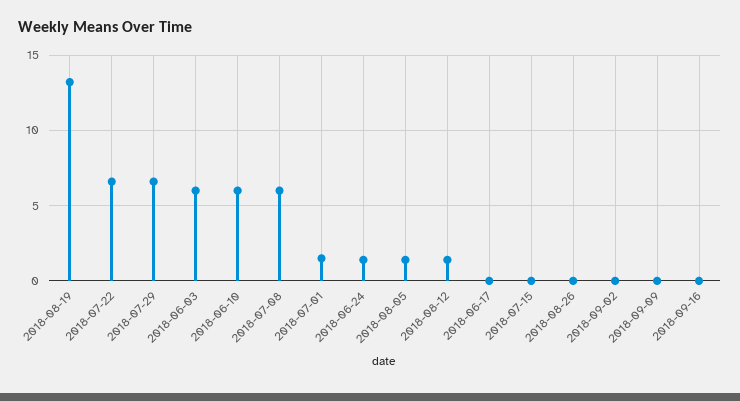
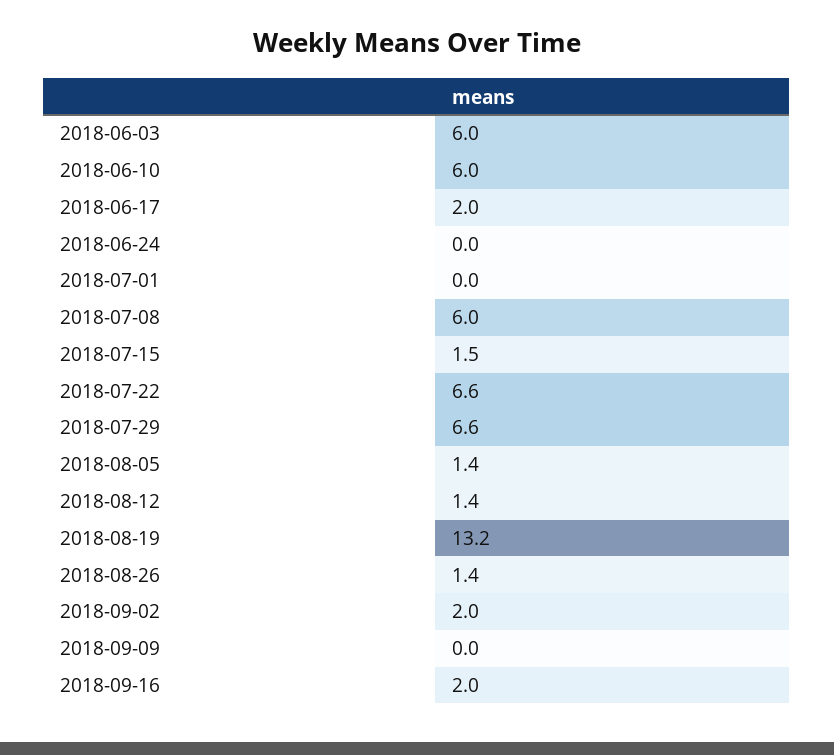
2018-07-01: 1.5 -> 0
2018-06-24: 1.5 -> 0
2018-06-17: 0 -> 2
2018-07-15: 0 -> 1.5
2018-08-26: 0 -> 1.4
2018-09-02: 0 -> 2
2018-09-16: 0 -> 2

